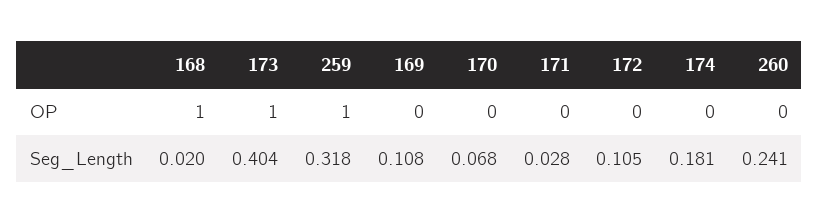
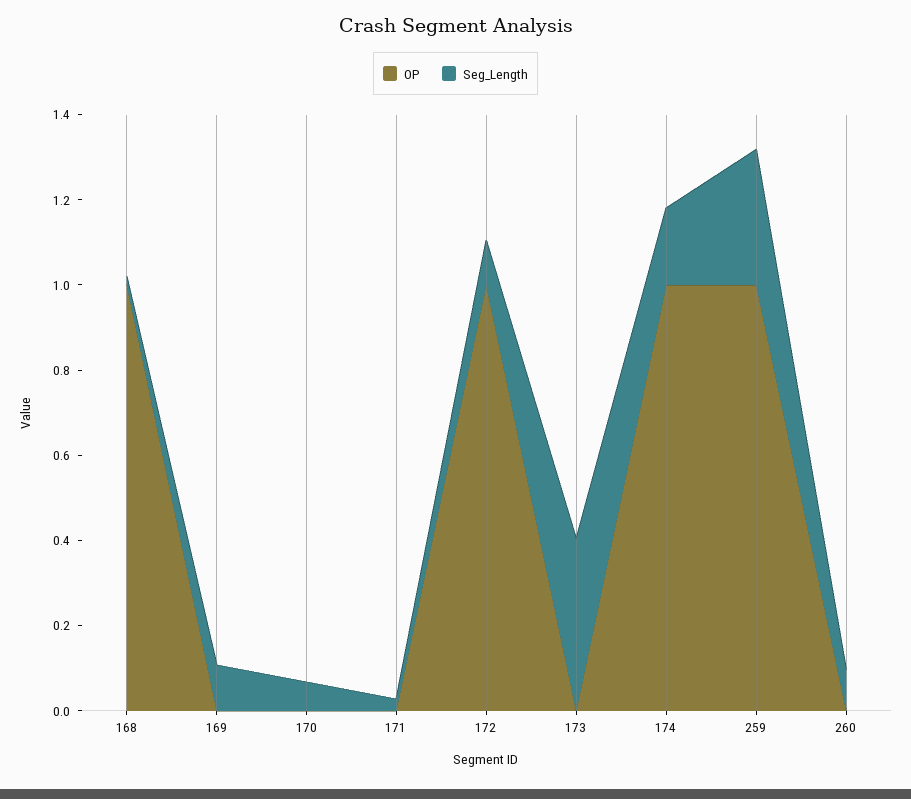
OP, 173: 1 -> 0
OP, 172: 0 -> 1
OP, 174: 0 -> 1
Seg_Length, 260: 0.241 -> 0.1

